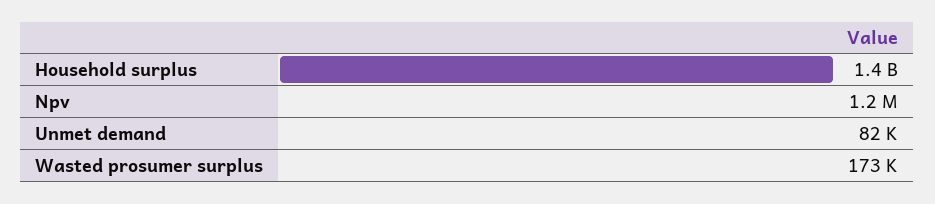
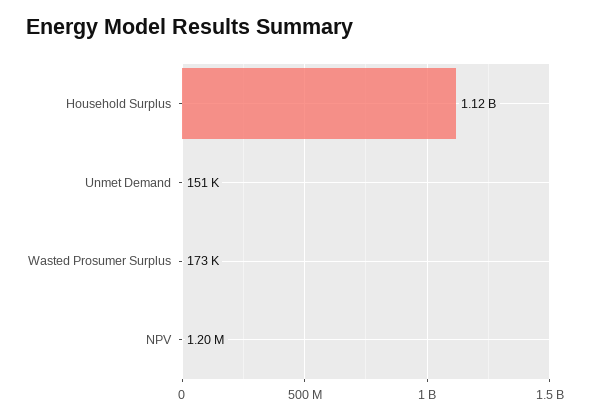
Household surplus: 1400000000 -> 1120000000
Unmet demand: 82000 -> 151000

